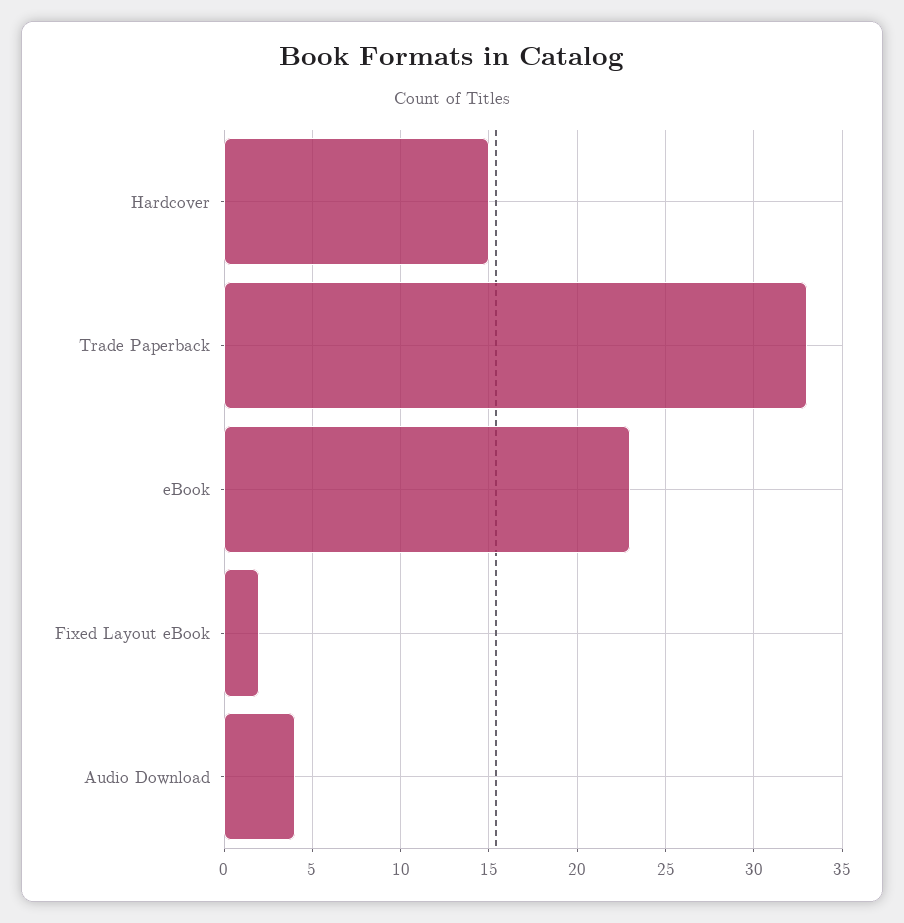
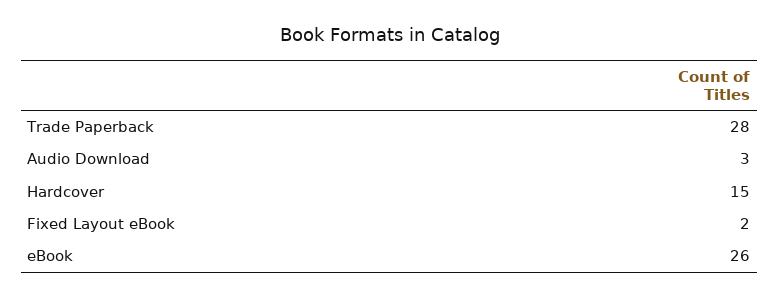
Trade Paperback: 33 -> 28
eBook: 23 -> 26
Audio Download: 4 -> 3

